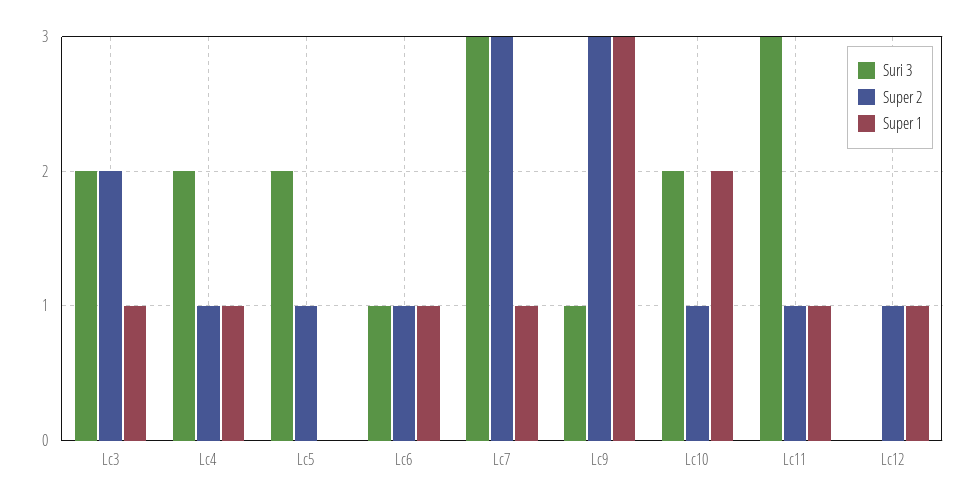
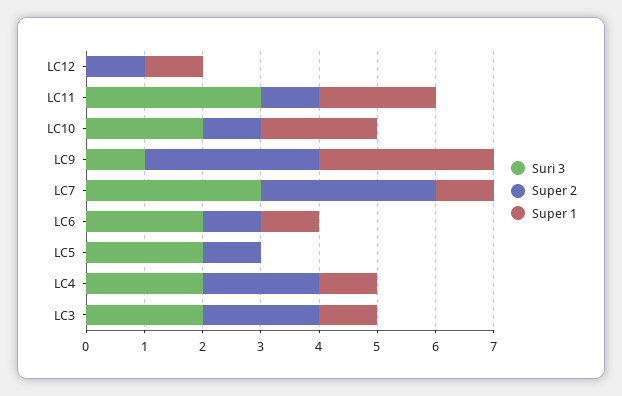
Super 2, Lc4: 1 -> 2
Suri 3, Lc6: 1 -> 2
Super 1, Lc11: 1 -> 2

